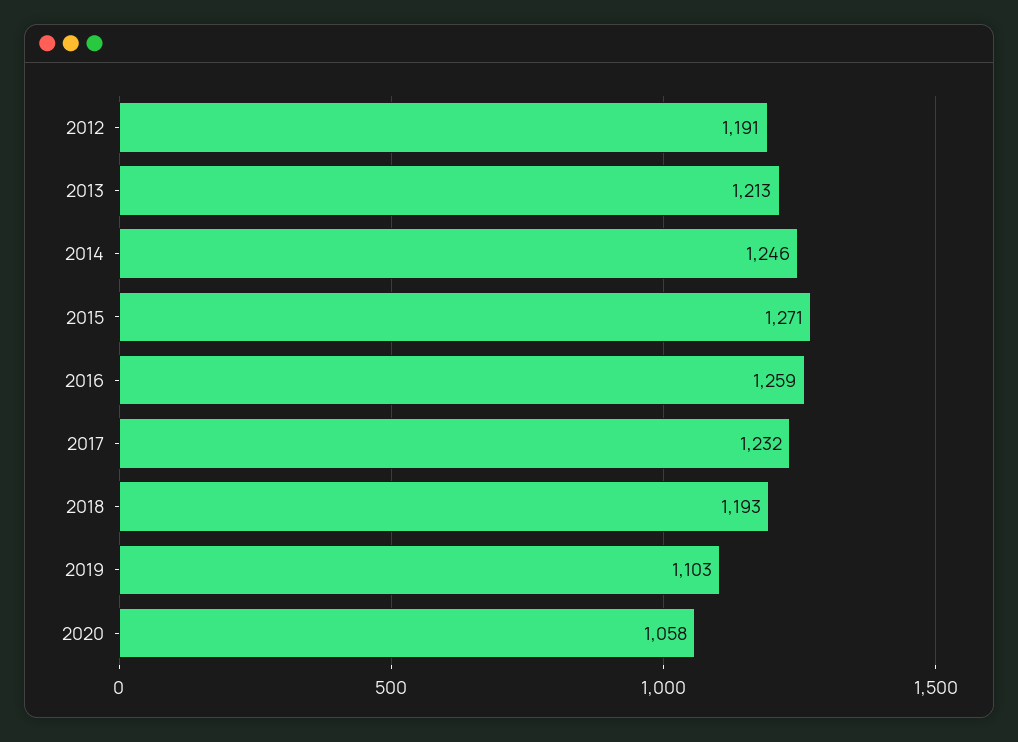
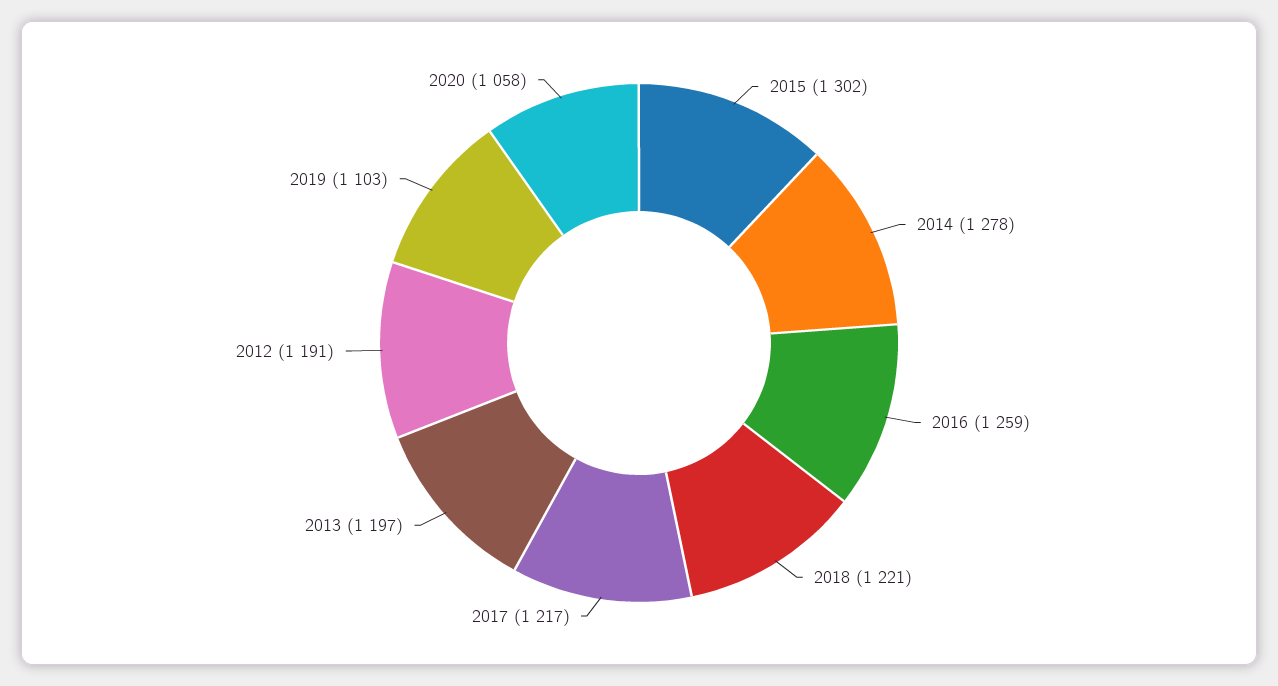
2013: 1213 -> 1197
2014: 1246 -> 1278
2015: 1271 -> 1302
2017: 1232 -> 1217
2018: 1193 -> 1221

